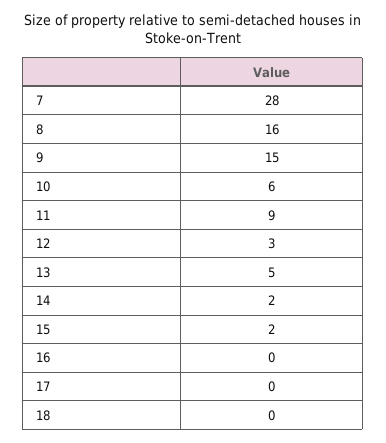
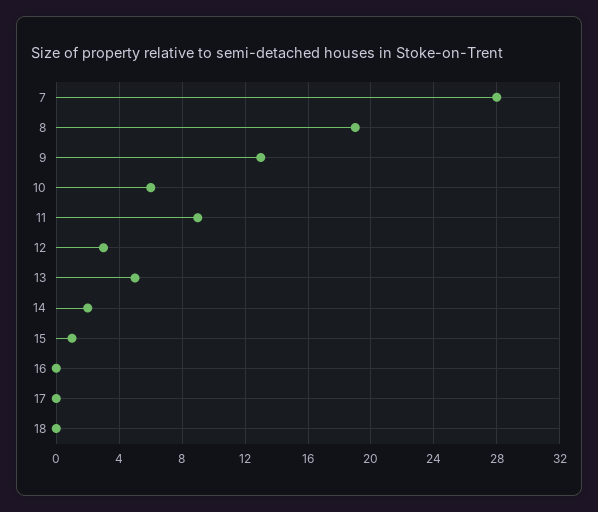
8: 16 -> 19
9: 15 -> 13
15: 2 -> 1

